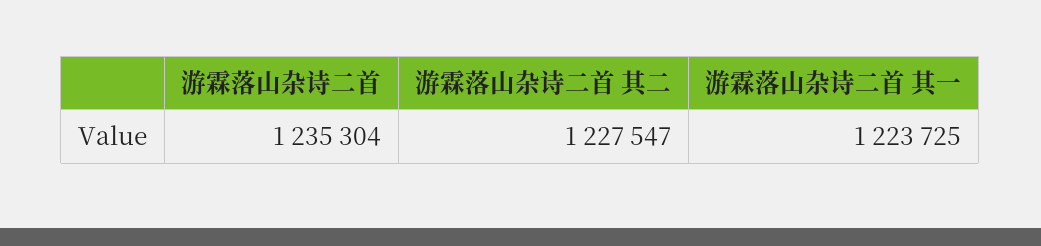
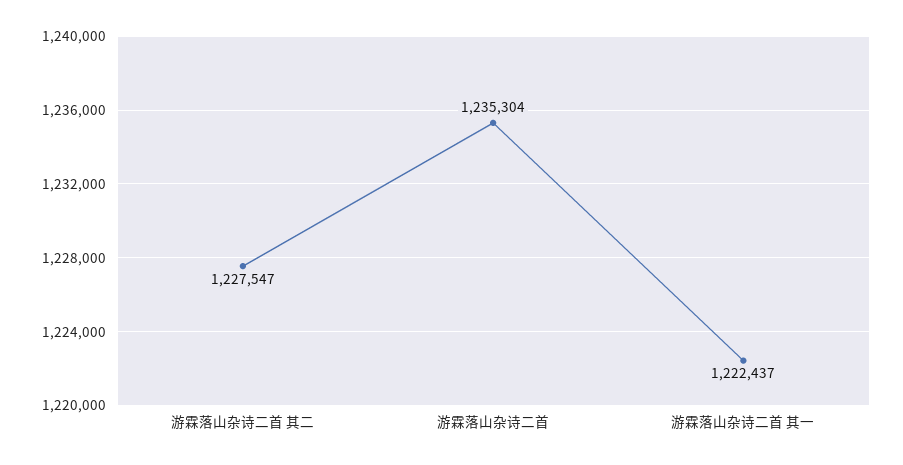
游霖落山杂诗二首 其一: 1223725 -> 1222437

